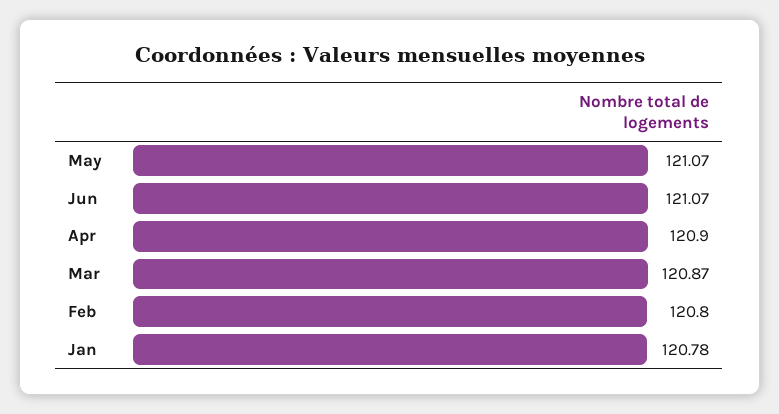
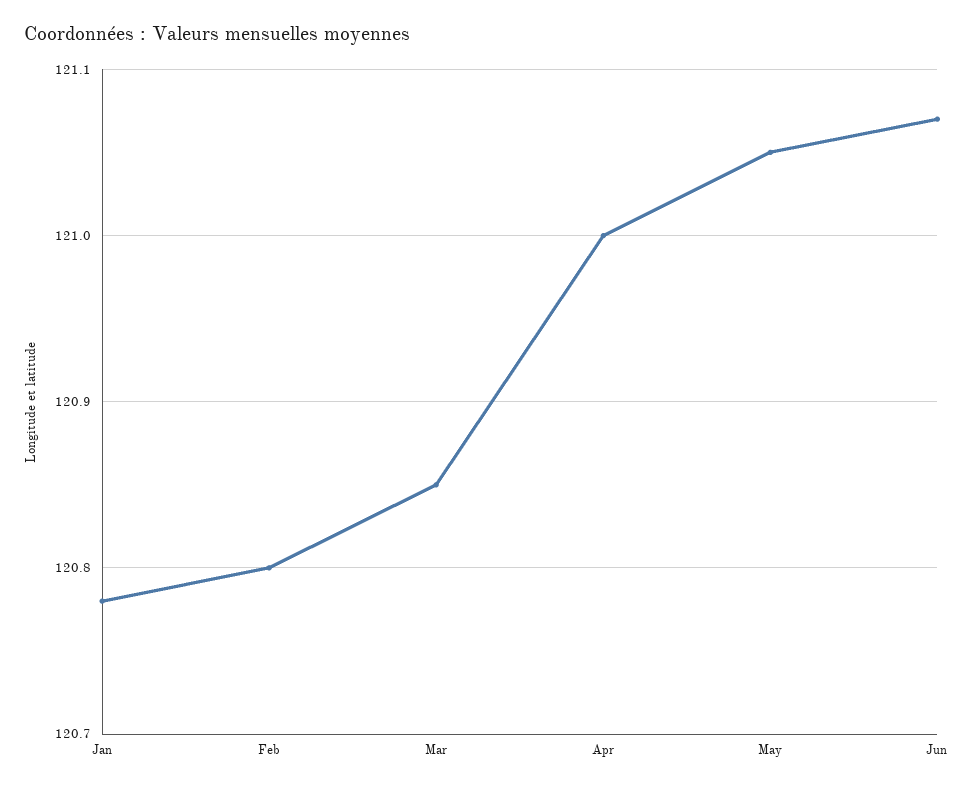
May: 121.07 -> 121.05
Apr: 120.9 -> 121
Mar: 120.87 -> 120.85

